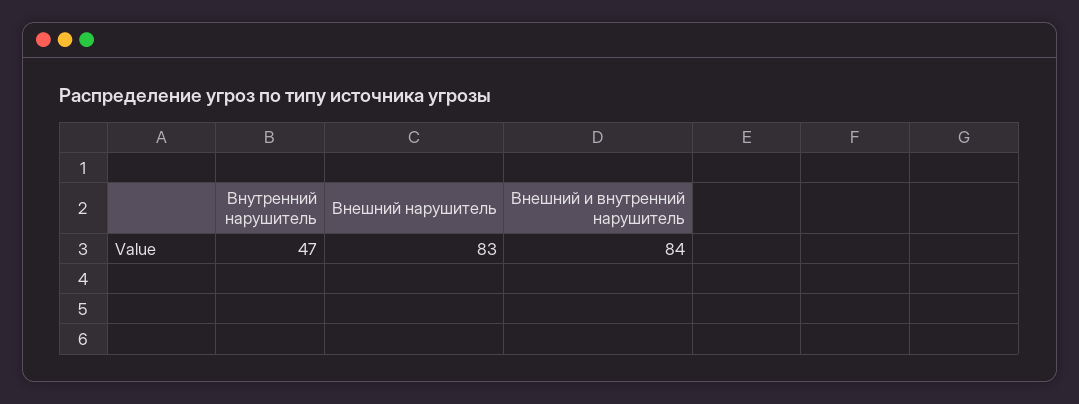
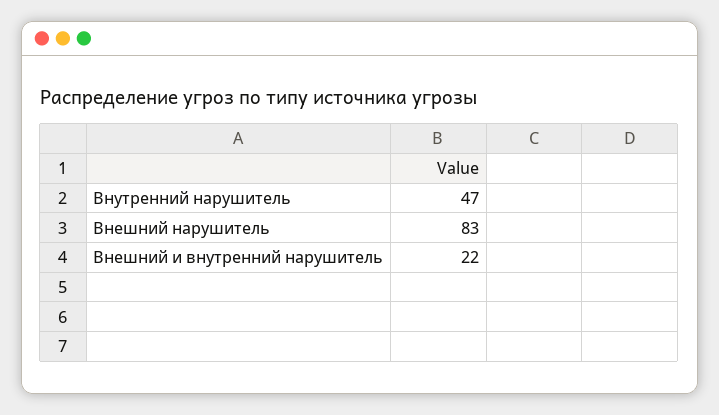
Внешний и внутренний нарушитель: 84 -> 22

